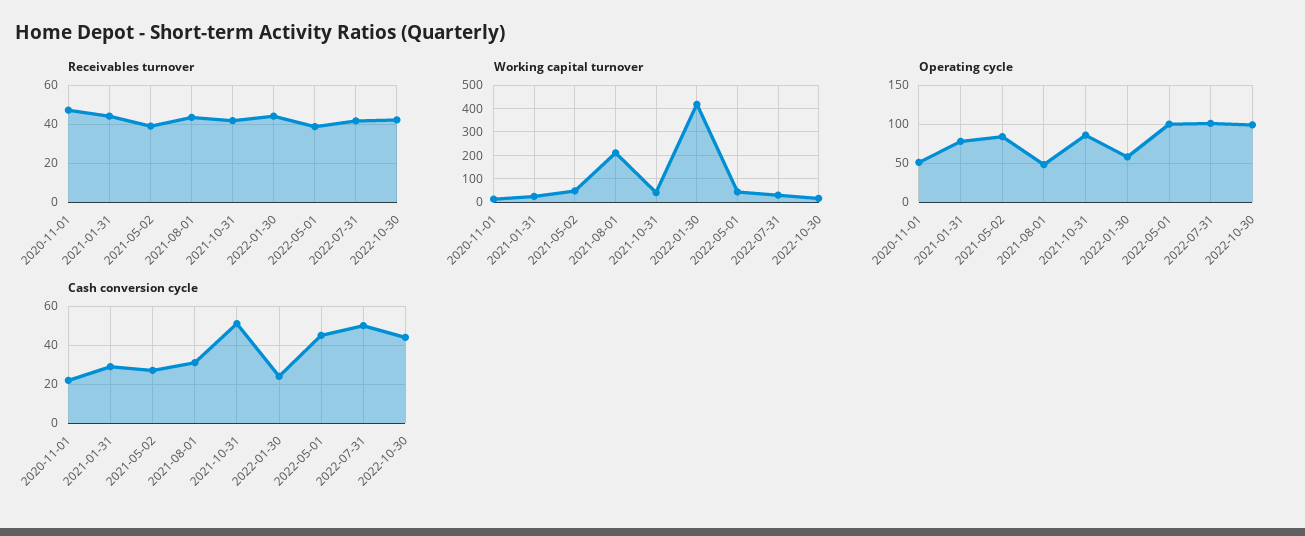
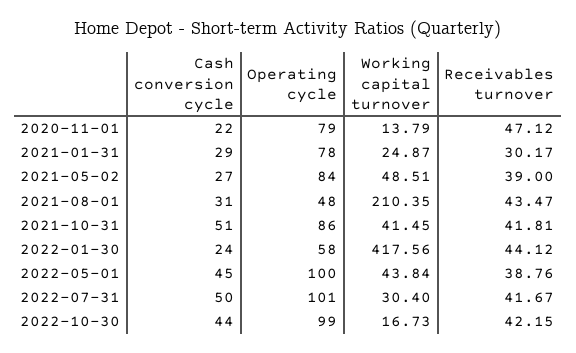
Receivables turnover, 2021-01-31: 45 -> 30.17
Operating cycle, 2020-11-01: 50 -> 79

